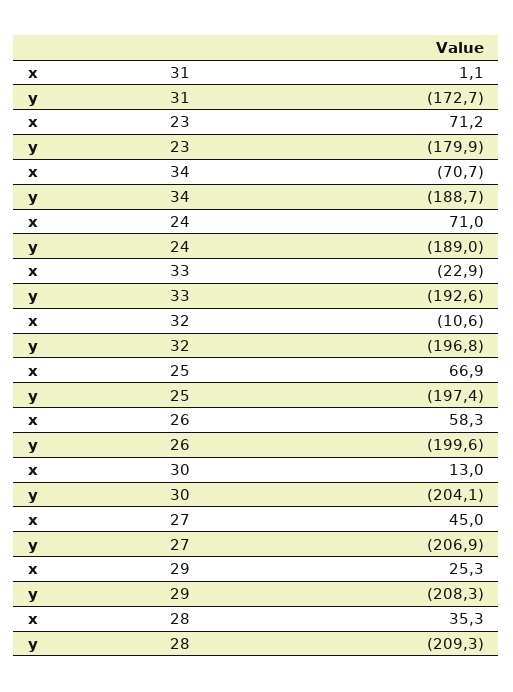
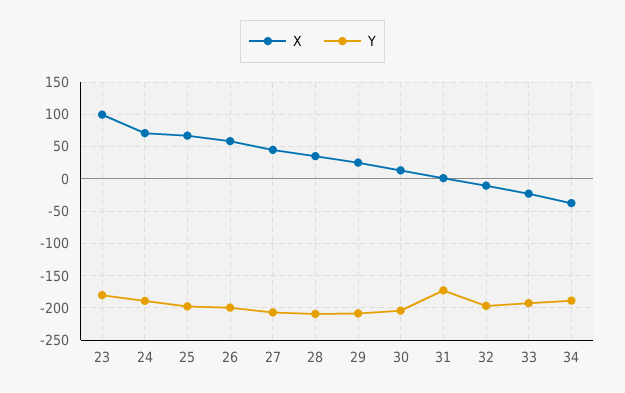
x, 23: 71.2 -> 100
x, 34: -70.7 -> -40

